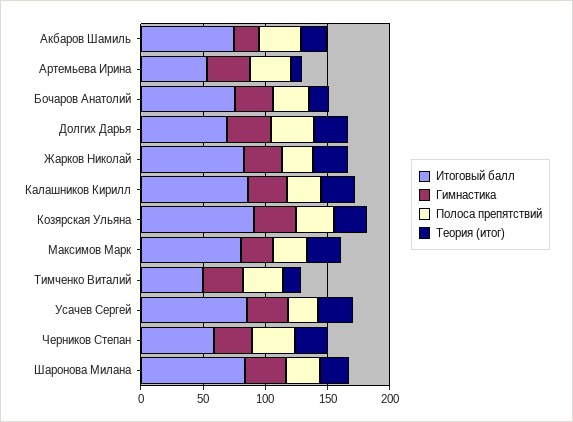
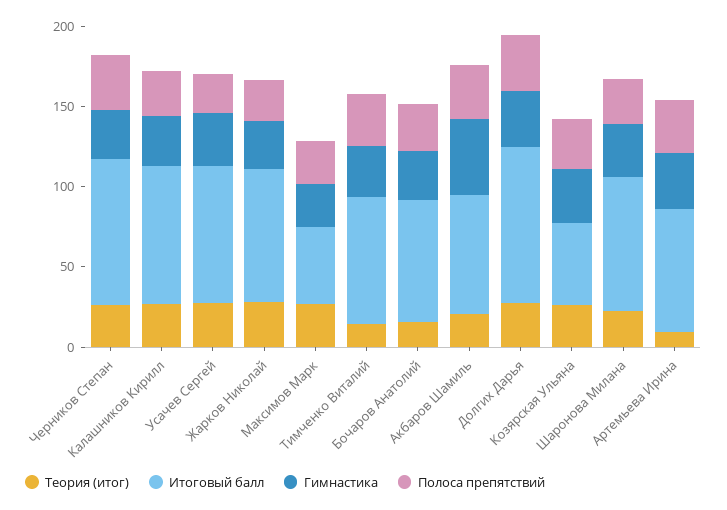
Гимнастика, Акбаров Шамиль: 20 -> 50
Итоговый балл, Артемьева Ирина: 50 -> 80
Итоговый балл, Долгих Дарья: 70 -> 100
Итоговый балл, Козярская Ульяна: 90 -> 50
Итоговый балл, Максимов Марк: 80 -> 50
Итоговый балл, Тимченко Виталий: 50 -> 80
Итоговый балл, Черников Степан: 60 -> 90

